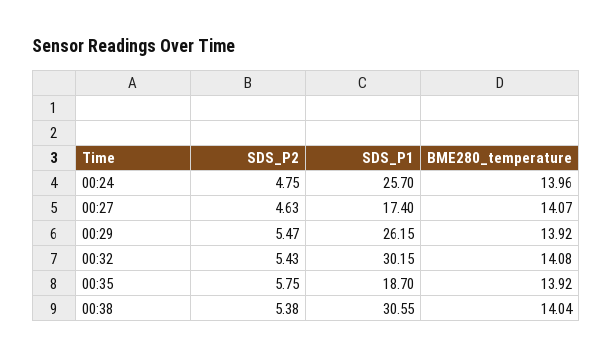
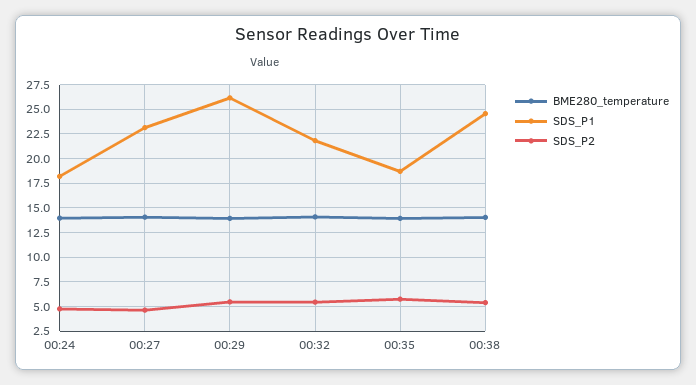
SDS_P1, 00:24: 25.7 -> 17.5
SDS_P1, 00:27: 17.4 -> 22.5
SDS_P1, 00:32: 30.15 -> 22.5
SDS_P1, 00:38: 30.55 -> 25

